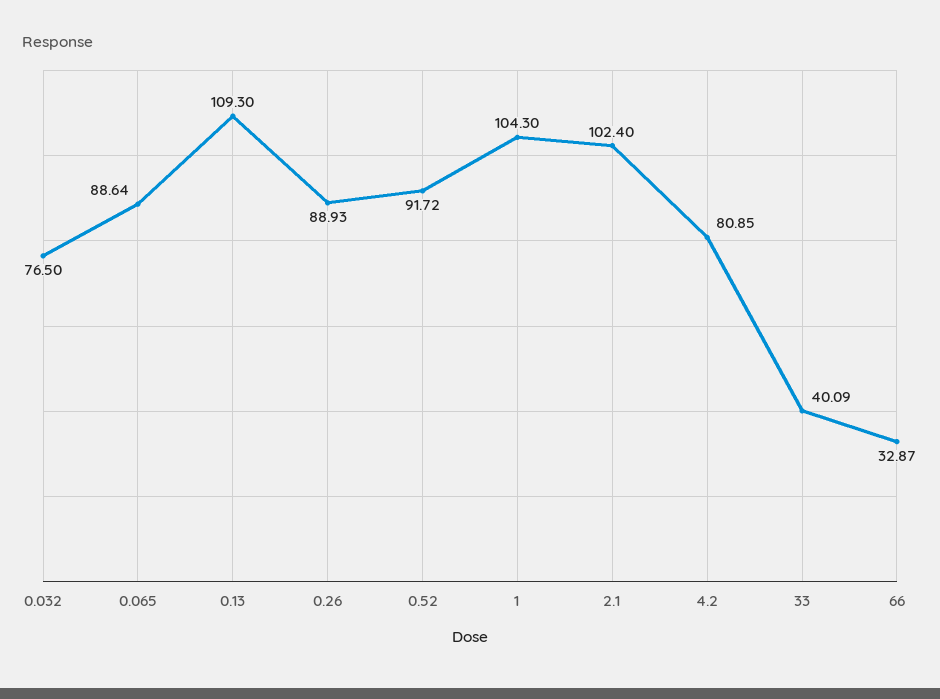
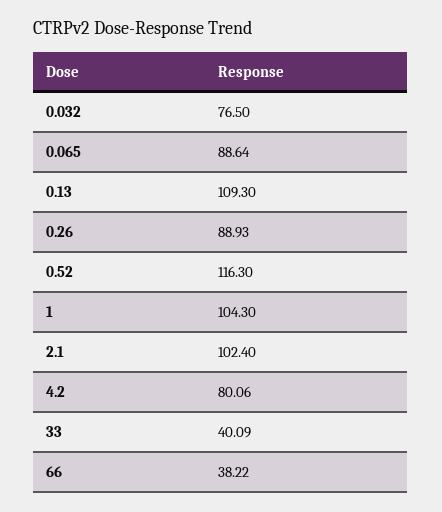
0.52: 91.72 -> 116.3
4.2: 80.85 -> 80.06
66: 32.87 -> 38.22

